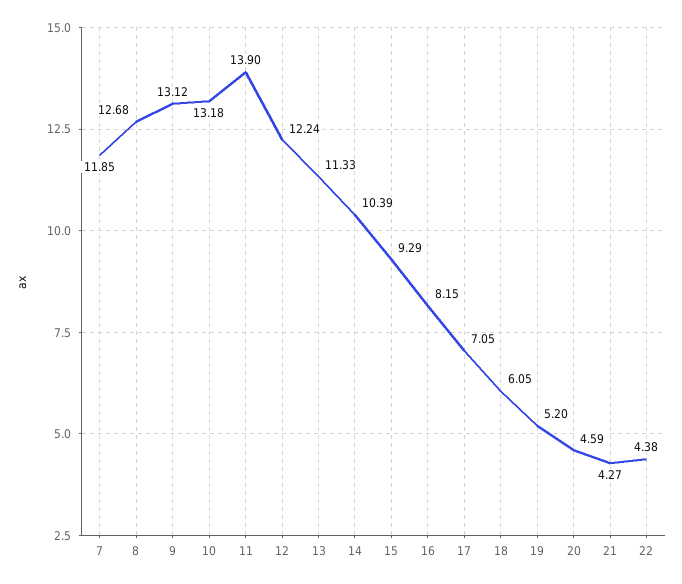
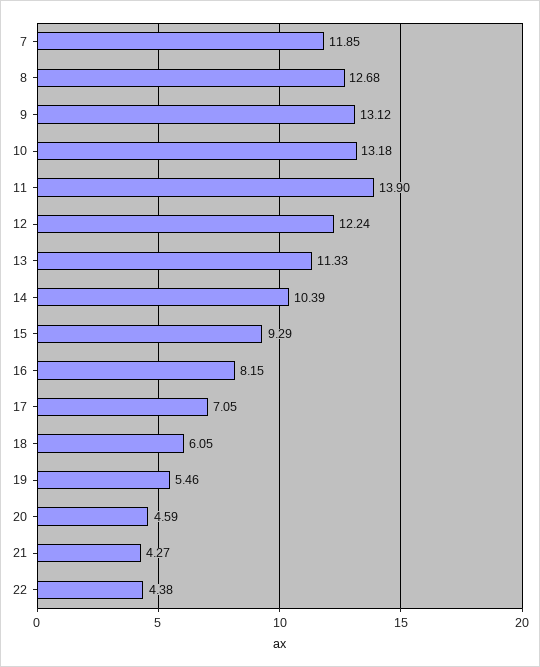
19: 5.2 -> 5.46

